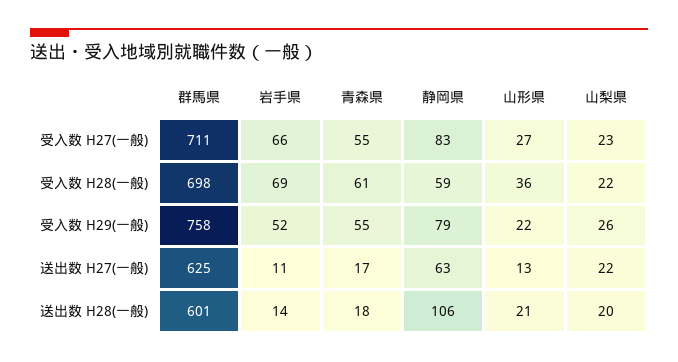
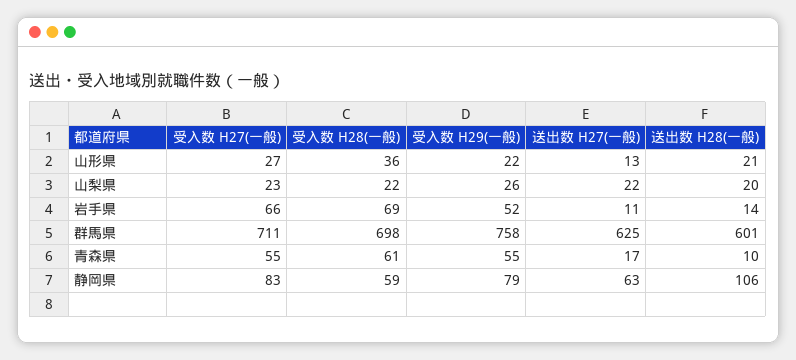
青森県, 送出数 H28(一般): 18 -> 10

